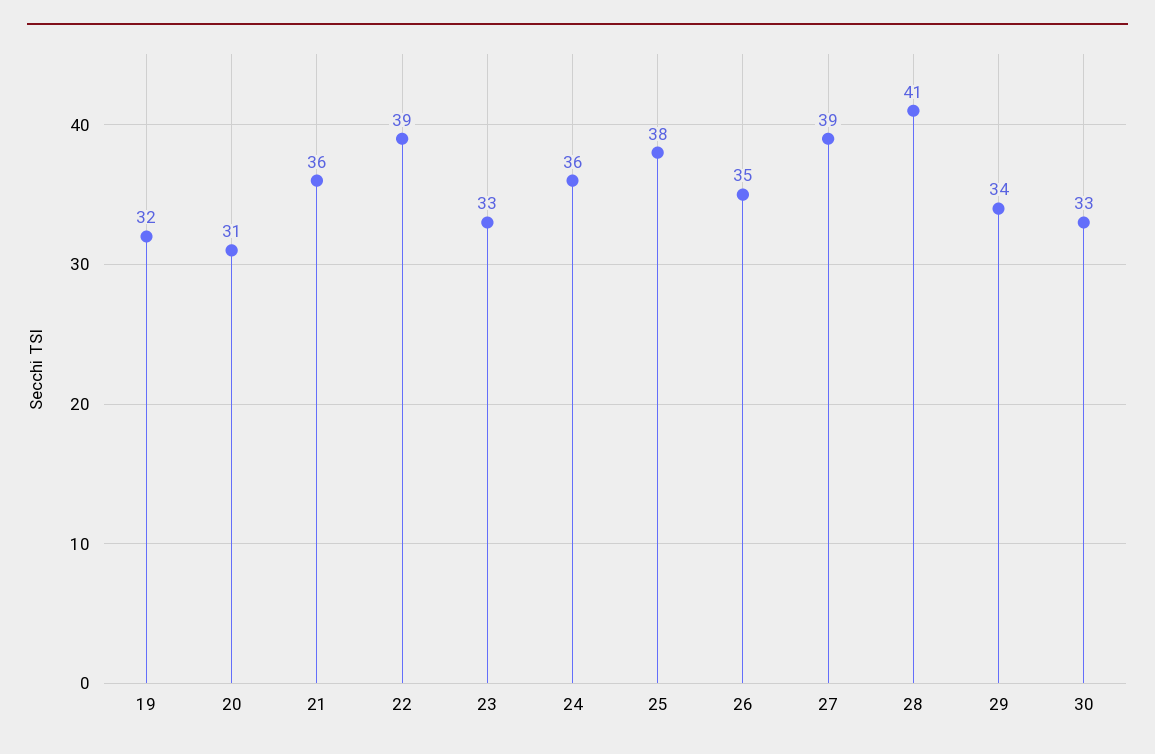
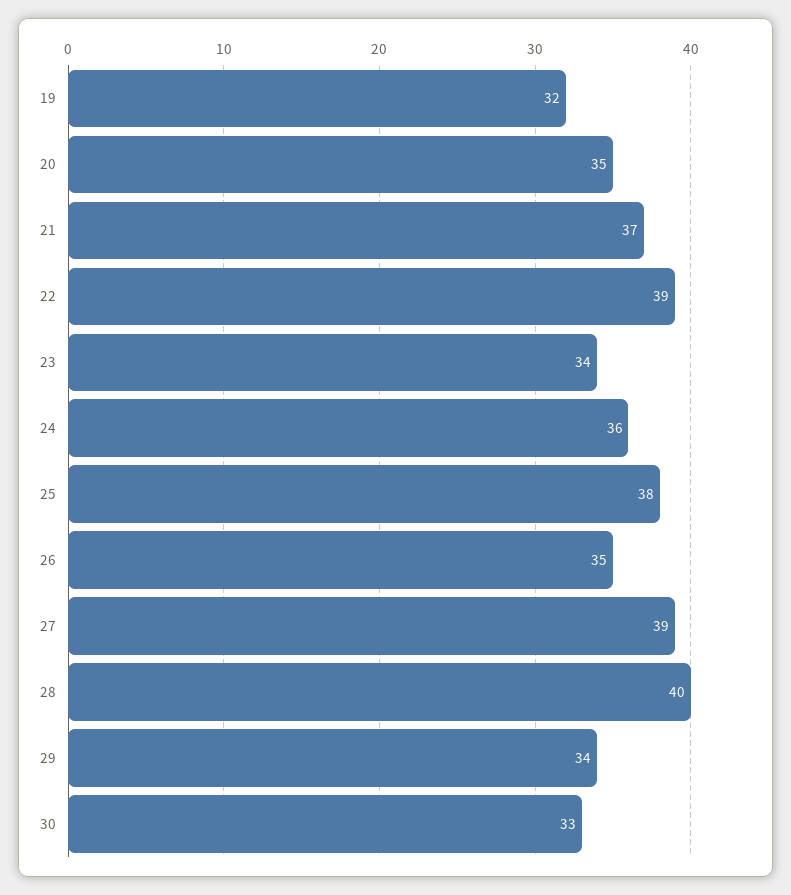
20: 31 -> 35
21: 36 -> 37
23: 33 -> 34
28: 41 -> 40

